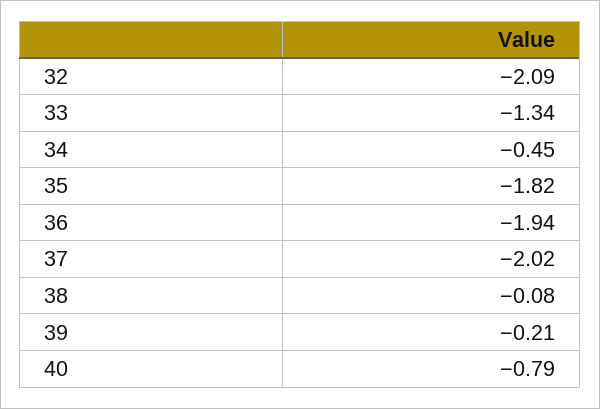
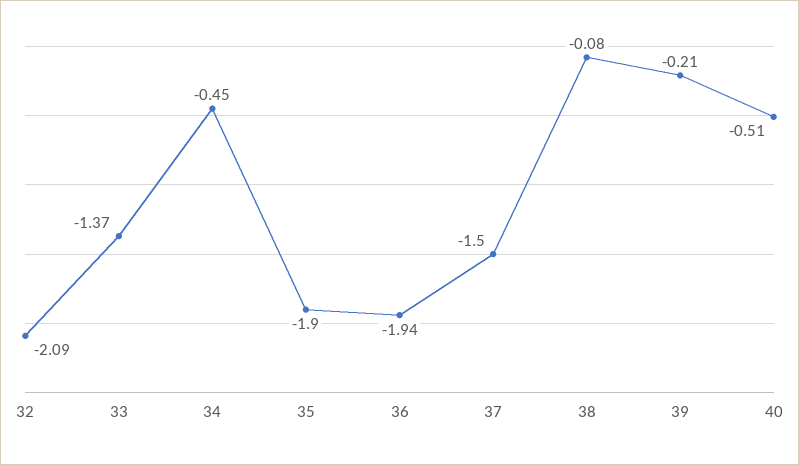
33: -1.34 -> -1.37
35: -1.82 -> -1.9
37: -2.02 -> -1.5
40: -0.79 -> -0.51

